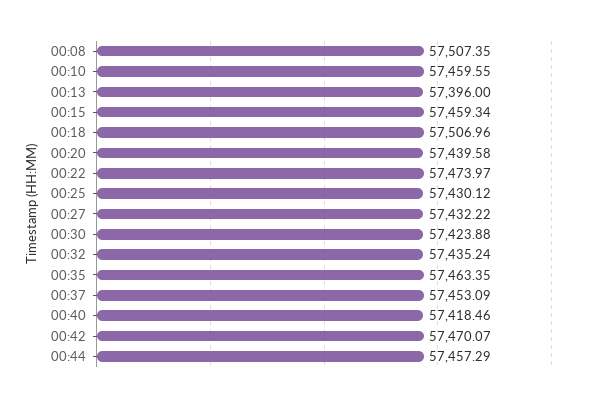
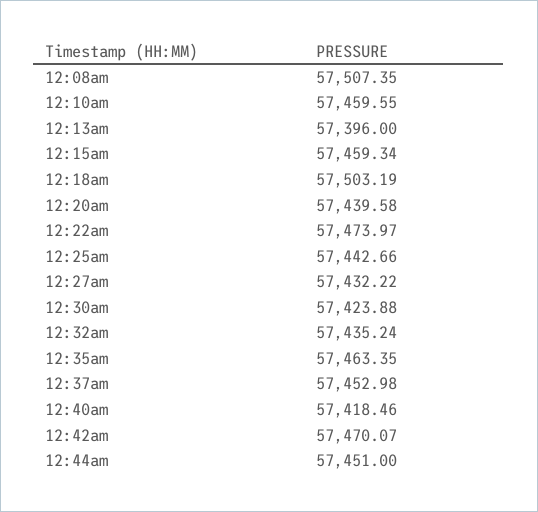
00:18: 57506.96 -> 57503.19
00:25: 57430.12 -> 57442.66
00:37: 57453.09 -> 57452.98
00:44: 57457.29 -> 57451

